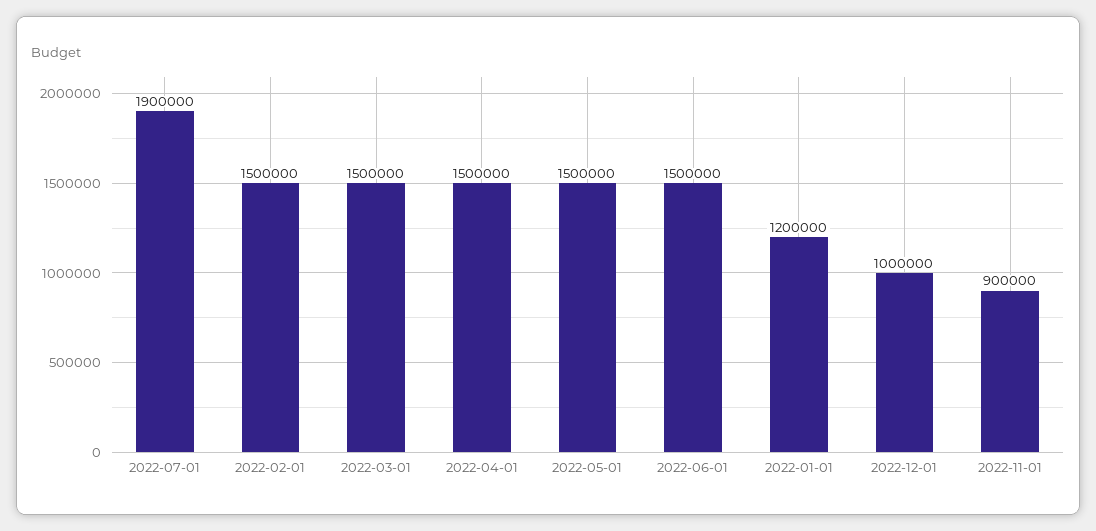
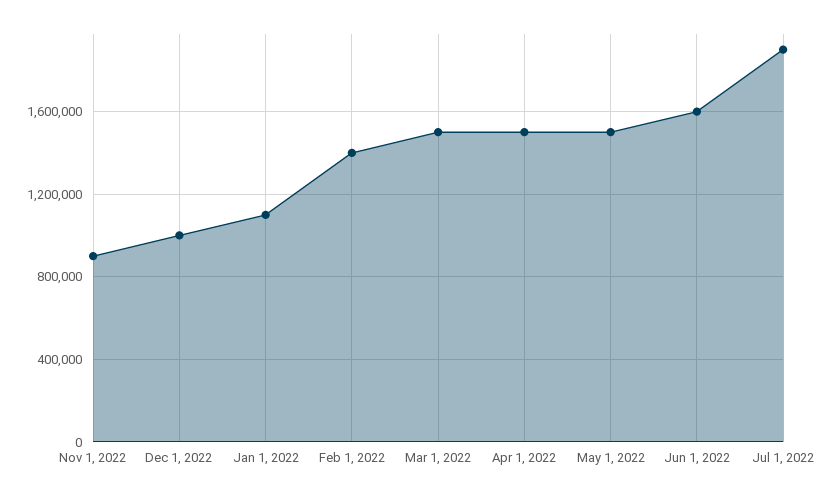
2022-02-01: 1500000 -> 1400000
2022-06-01: 1500000 -> 1600000
2022-01-01: 1200000 -> 1100000

